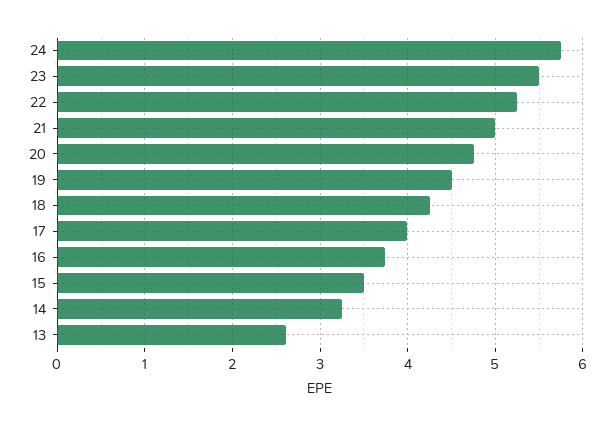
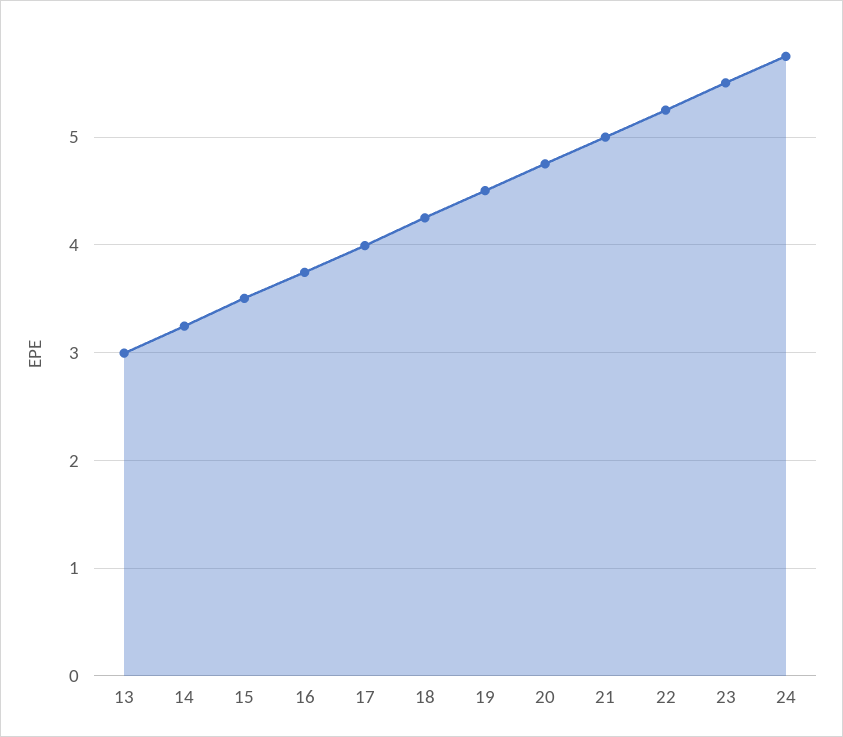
13: 2.6 -> 3

